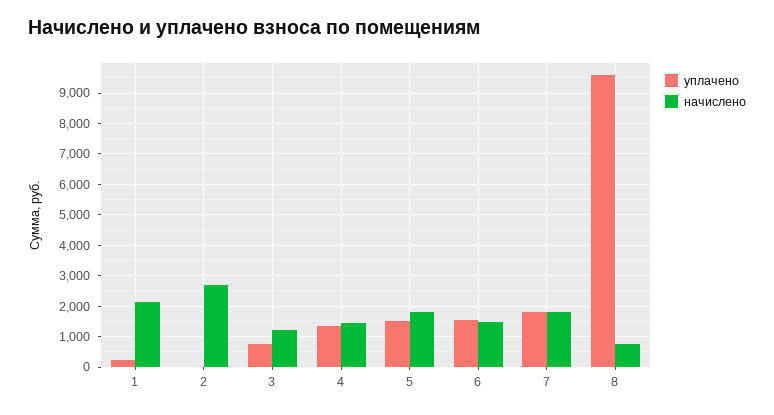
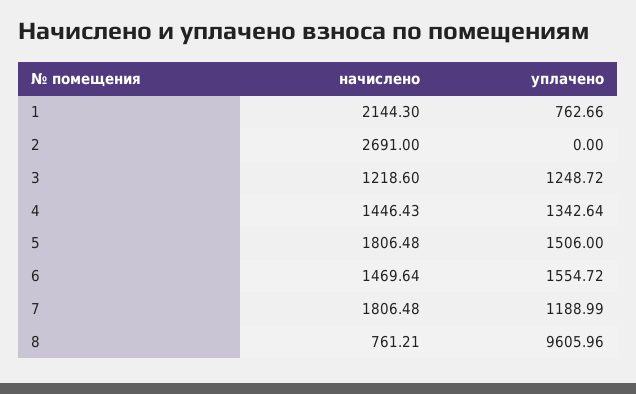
уплачено, 1: 200 -> 762.66
уплачено, 3: 800 -> 1248.72
уплачено, 7: 1800 -> 1188.99

